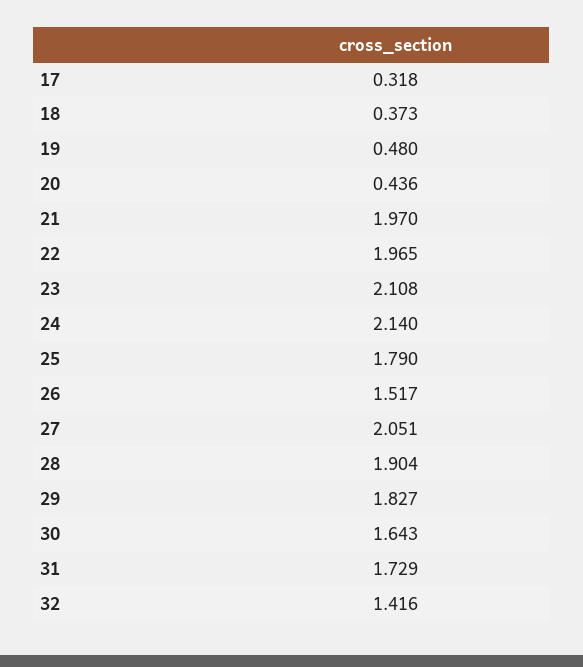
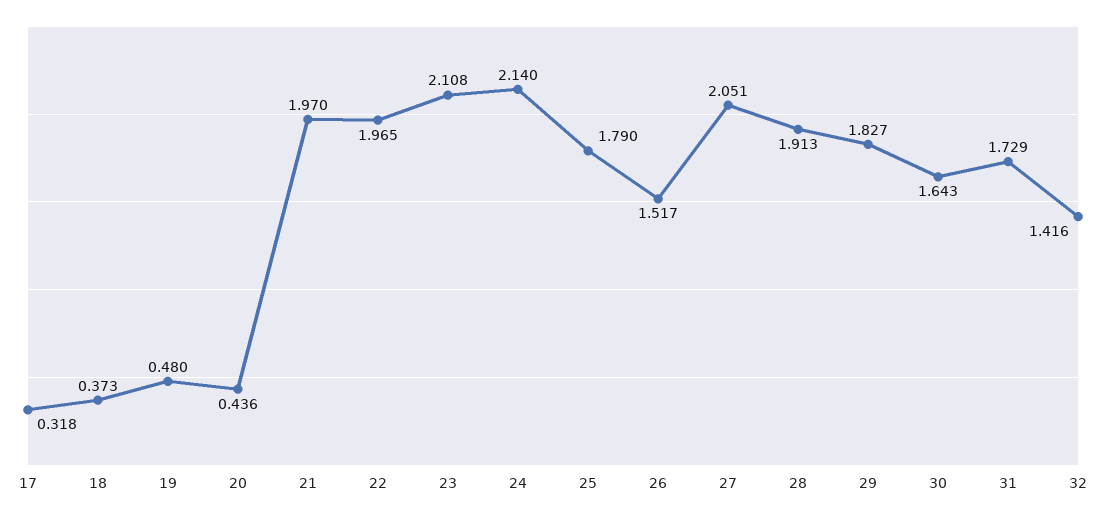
28: 1.904 -> 1.913

